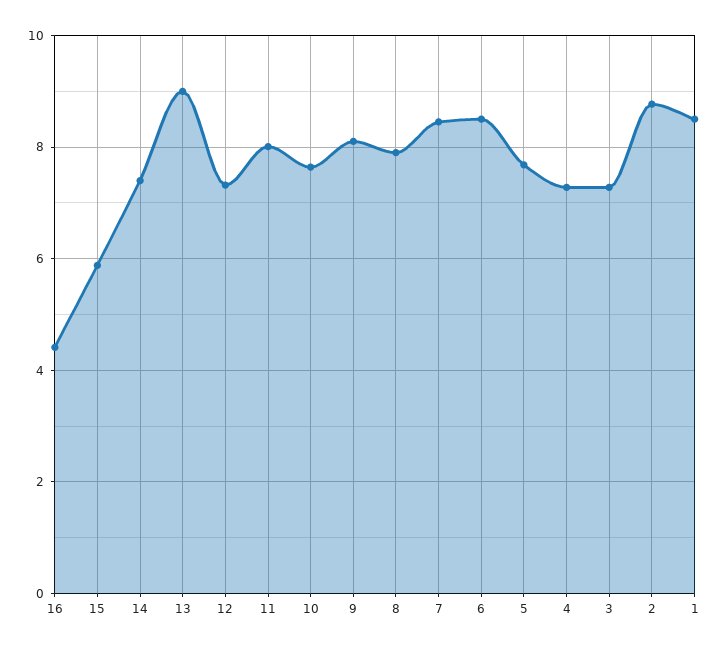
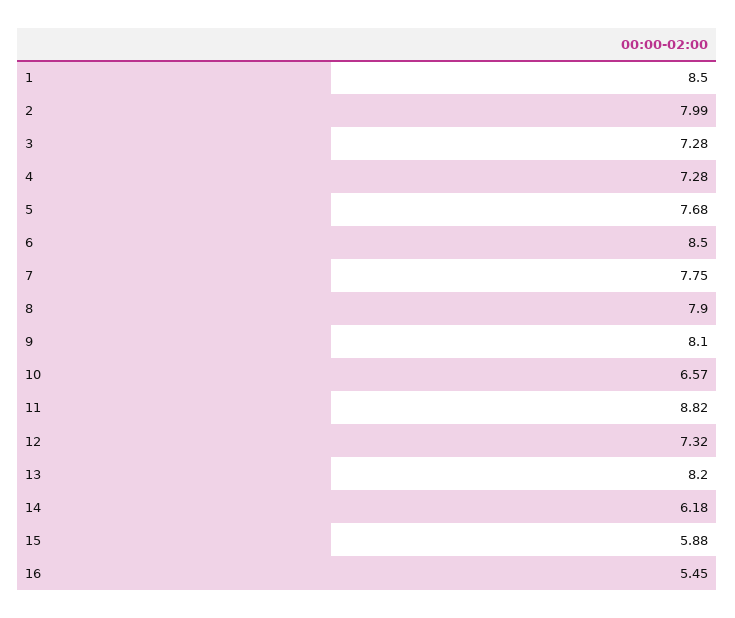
16: 4.4 -> 5.45
14: 7.4 -> 6.18
13: 9 -> 8.2
11: 8 -> 8.82
10: 7.6 -> 6.57
7: 8.4 -> 7.75
2: 8.8 -> 7.99

